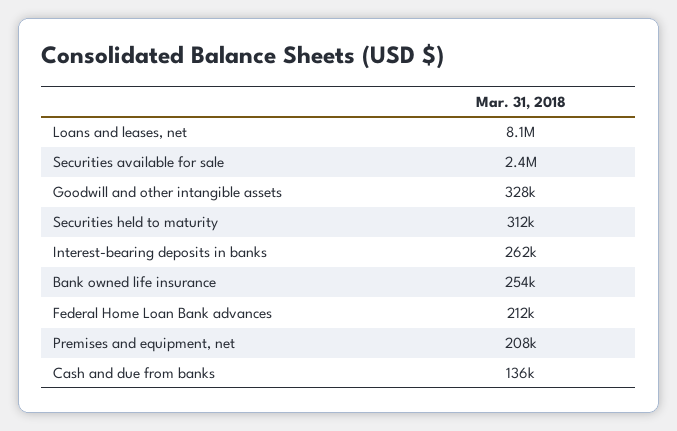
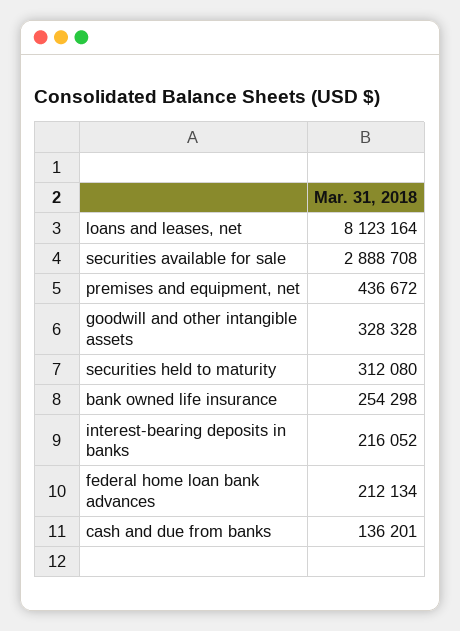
Securities available for sale: 2400000 -> 2888708
Interest-bearing deposits in banks: 262000 -> 216052
Premises and equipment, net: 208000 -> 436672

